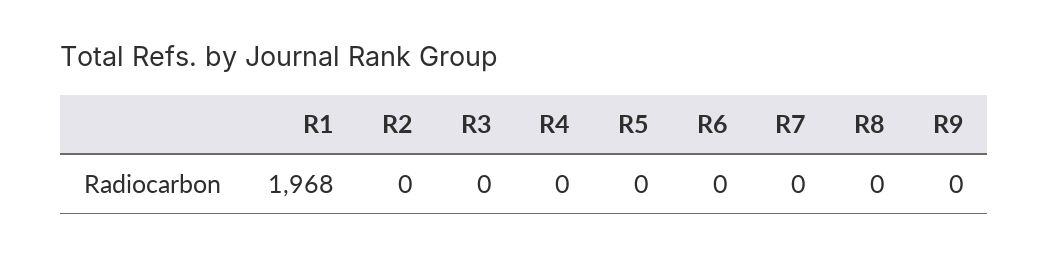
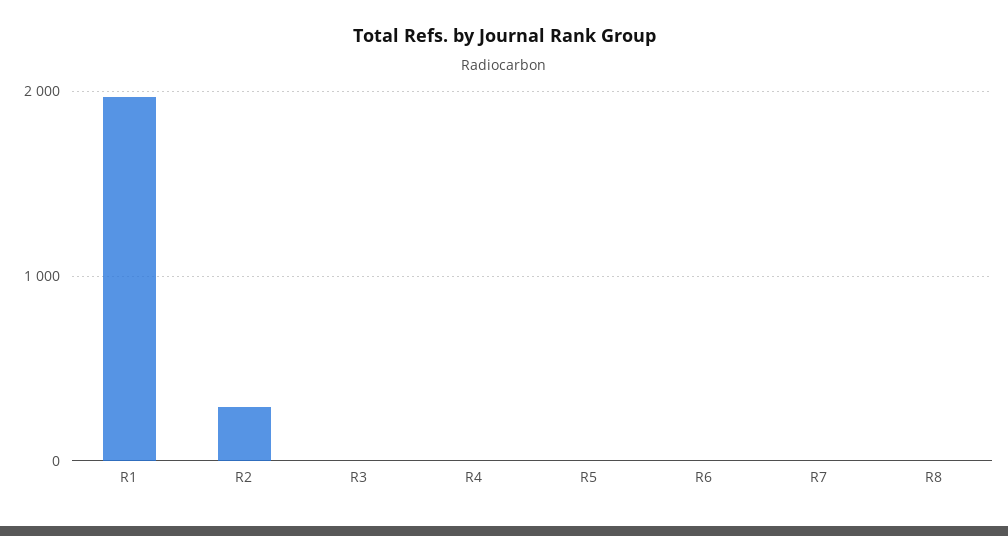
R2: 0 -> 300
R9: 0 -> none

